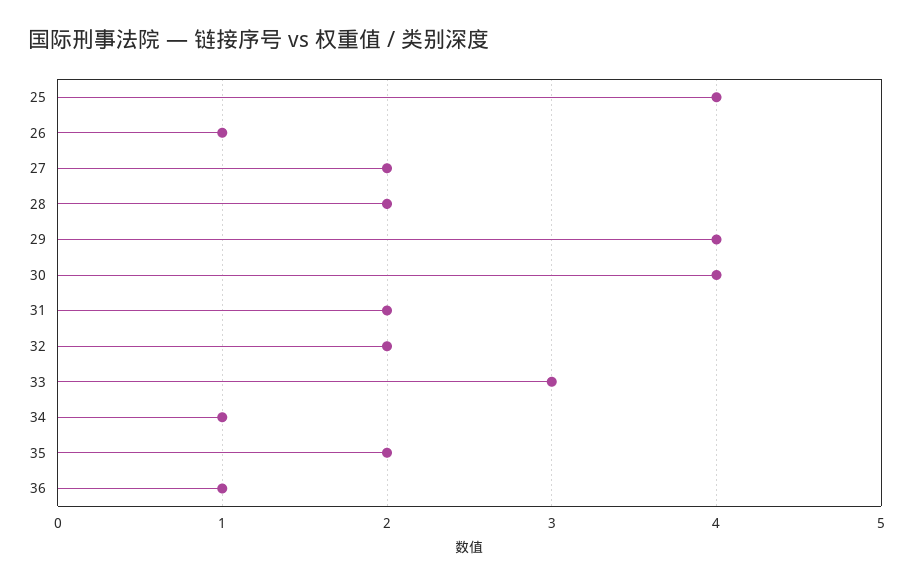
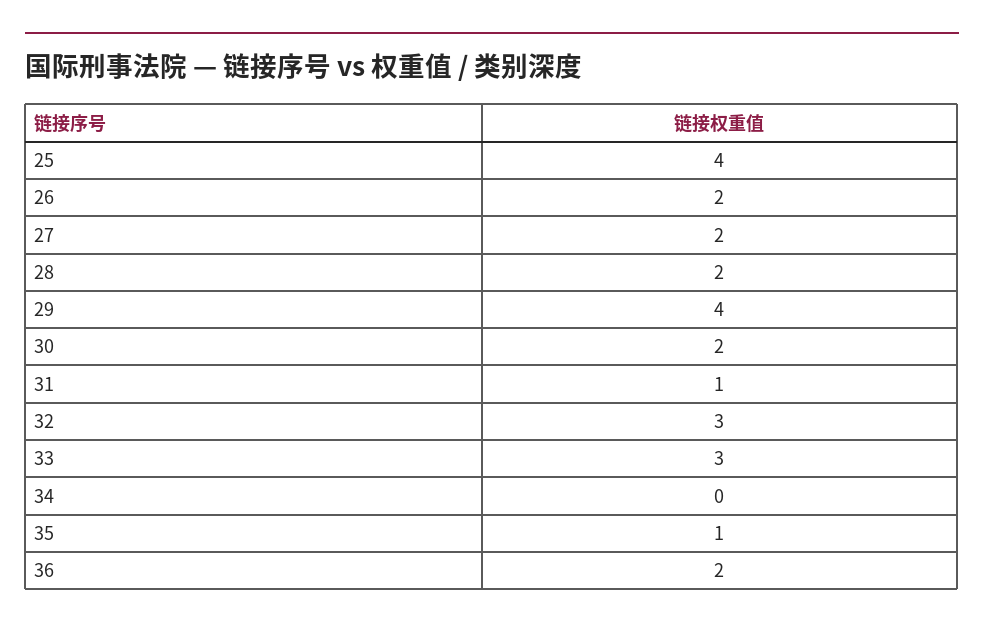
26: 1 -> 2
30: 4 -> 2
31: 2 -> 1
32: 2 -> 3
34: 1 -> 0
35: 2 -> 1
36: 1 -> 2

